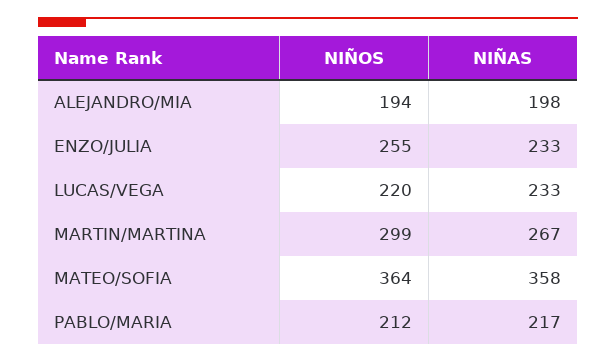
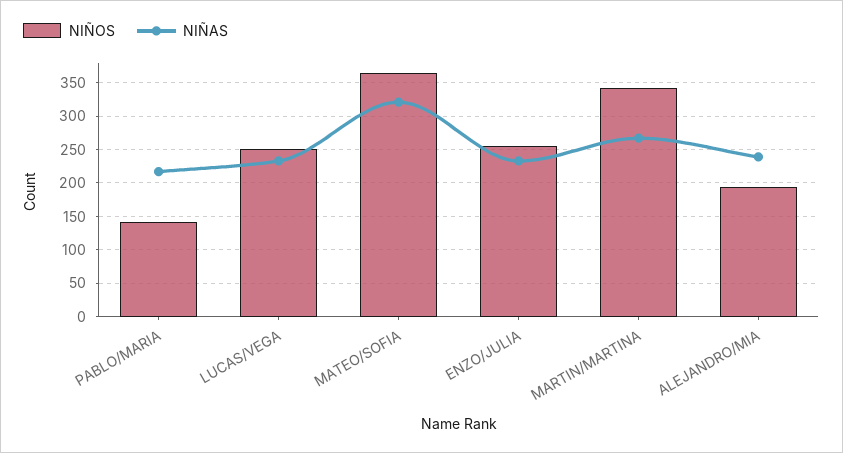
NIÑAS, ALEJANDRO/MIA: 198 -> 240
NIÑOS, LUCAS/VEGA: 220 -> 250
NIÑOS, MARTIN/MARTINA: 299 -> 340
NIÑAS, MATEO/SOFIA: 358 -> 320
NIÑOS, PABLO/MARIA: 212 -> 140

